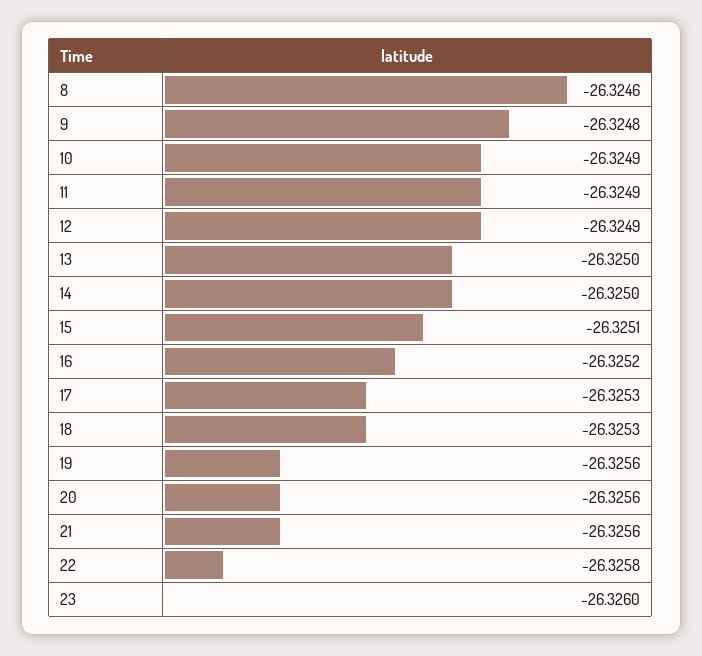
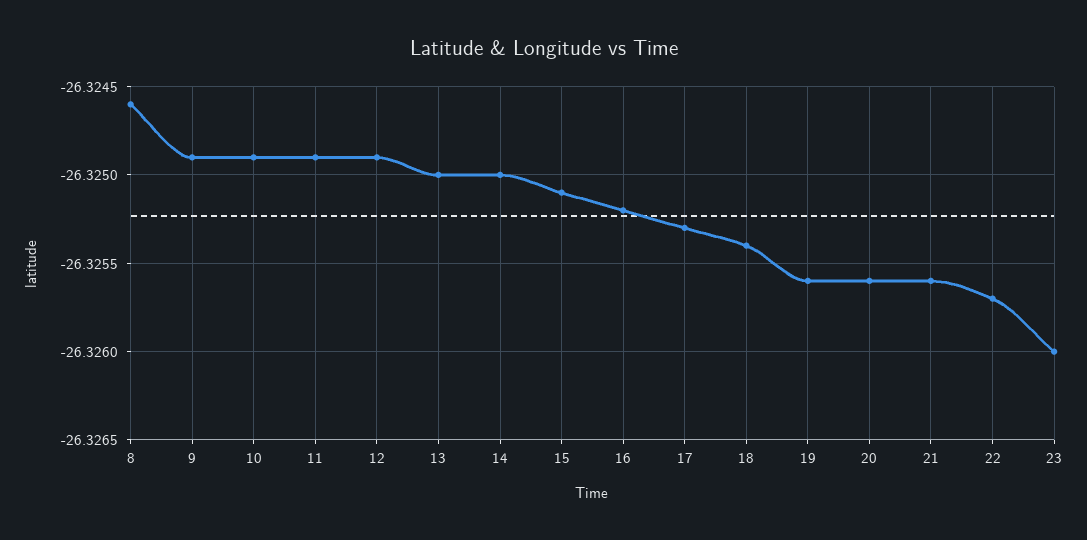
9: -26.3248 -> -26.3249
18: -26.3253 -> -26.3254
22: -26.3258 -> -26.3257

